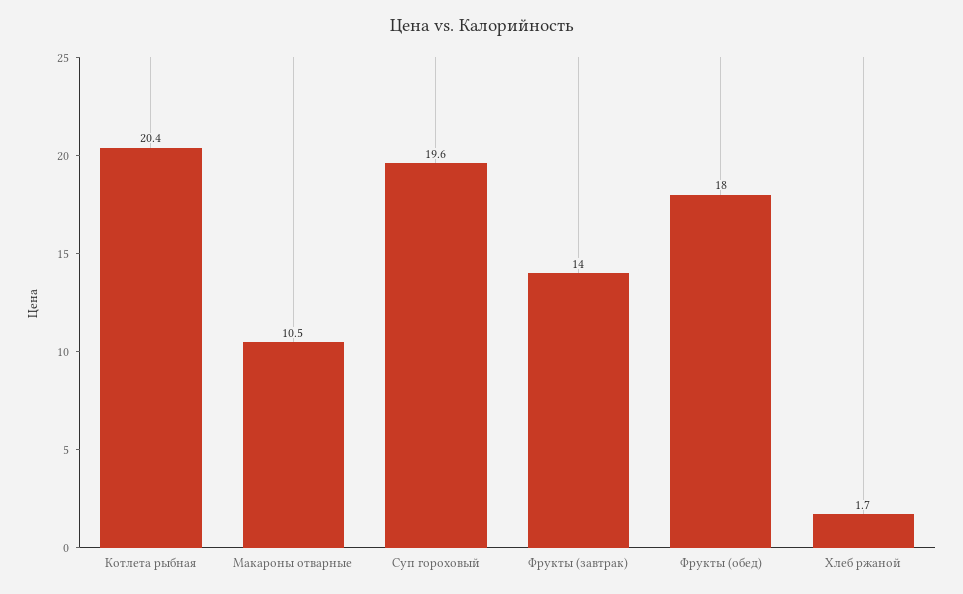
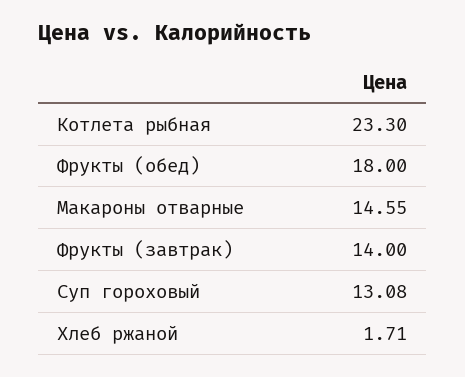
Котлета рыбная: 20.4 -> 23.3
Макароны отварные: 10.5 -> 14.55
Суп гороховый: 19.6 -> 13.08

